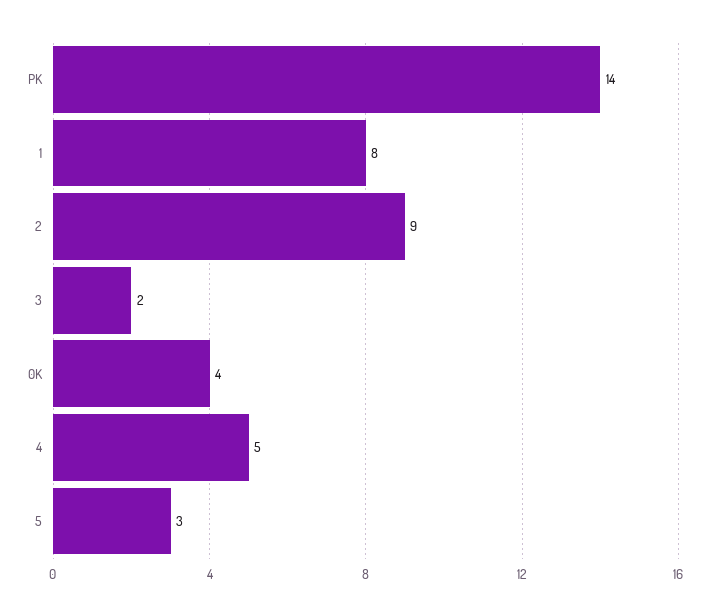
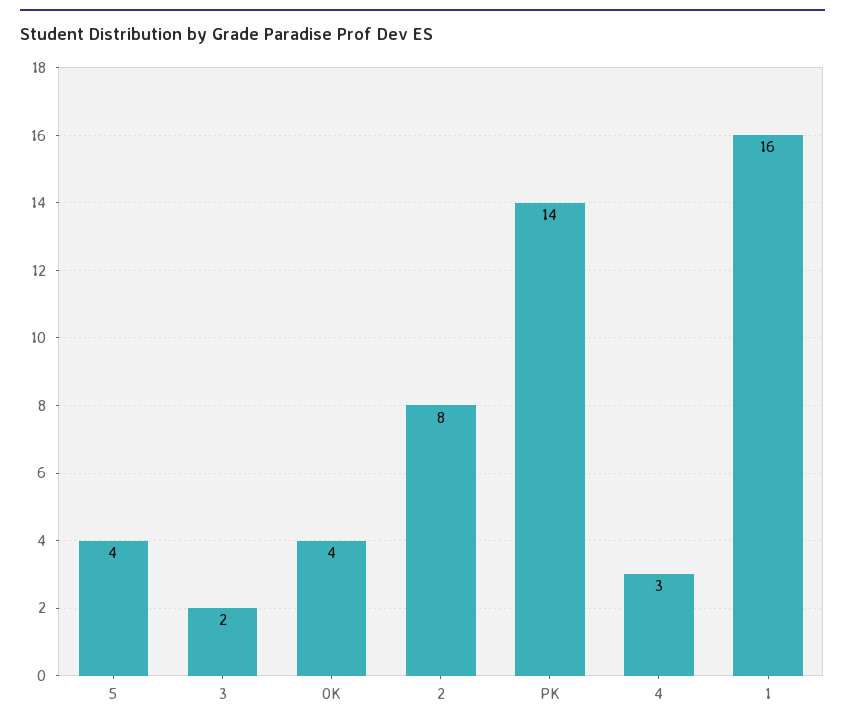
1: 8 -> 16
2: 9 -> 8
4: 5 -> 3
5: 3 -> 4

